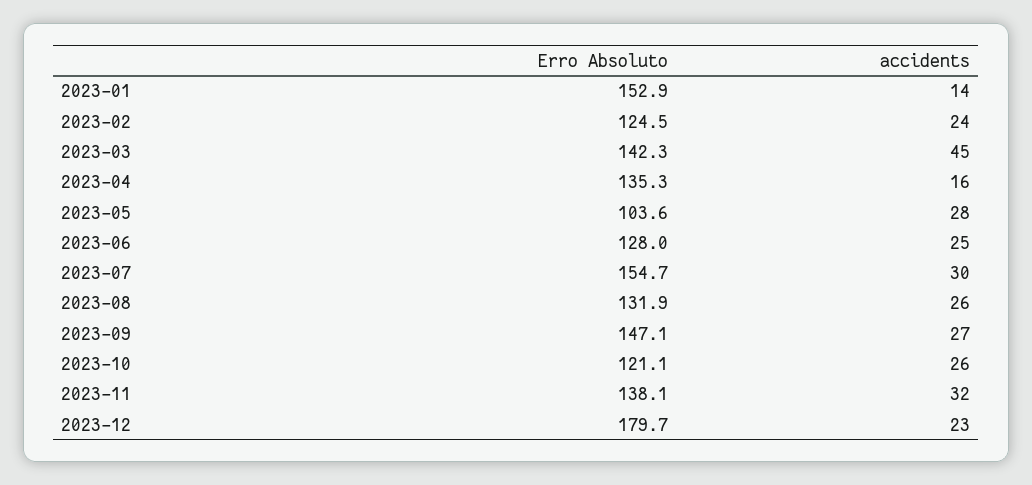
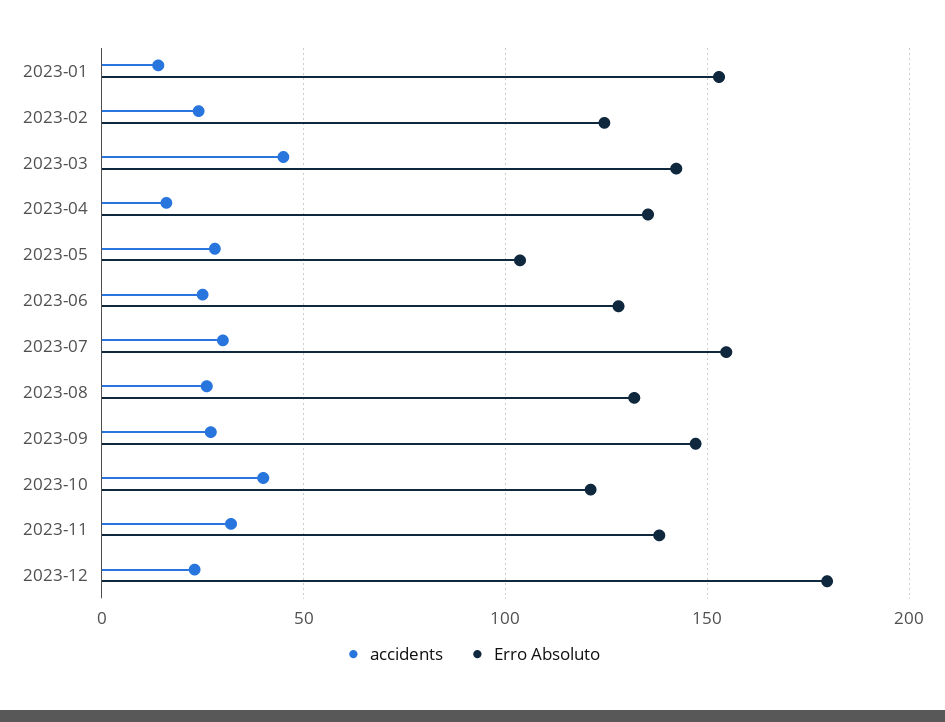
accidents, 2023-10: 26 -> 40

